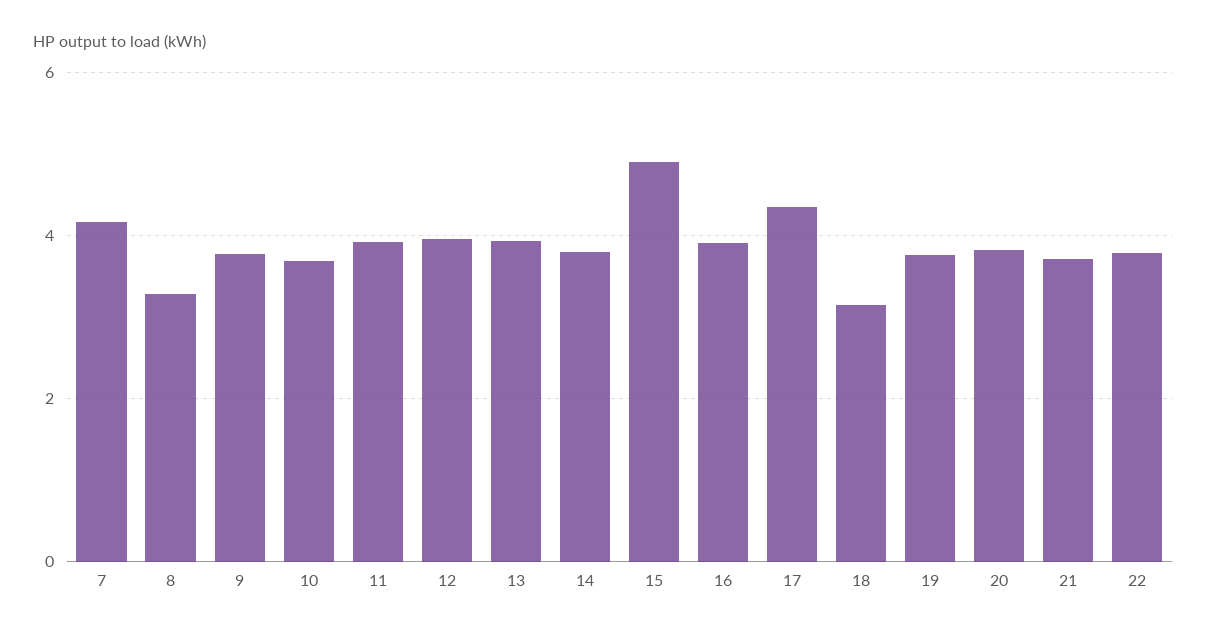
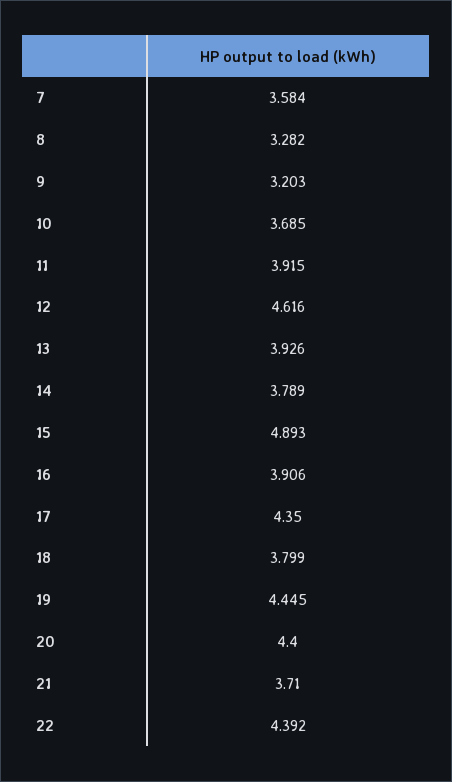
7: 4.2 -> 3.584
9: 3.8 -> 3.203
12: 4 -> 4.616
18: 3.2 -> 3.799
19: 3.8 -> 4.445
20: 3.8 -> 4.4
22: 3.8 -> 4.392

